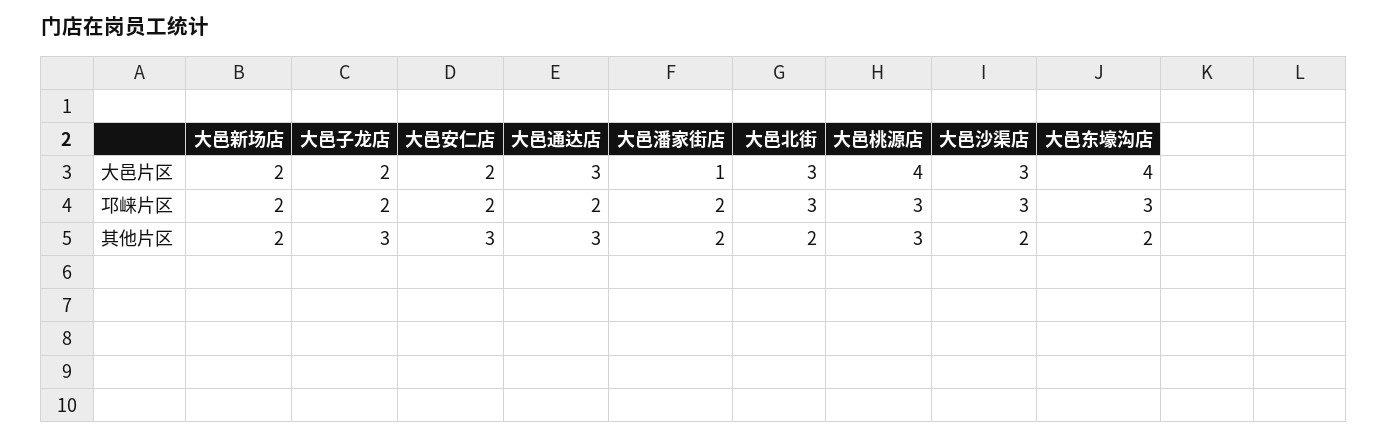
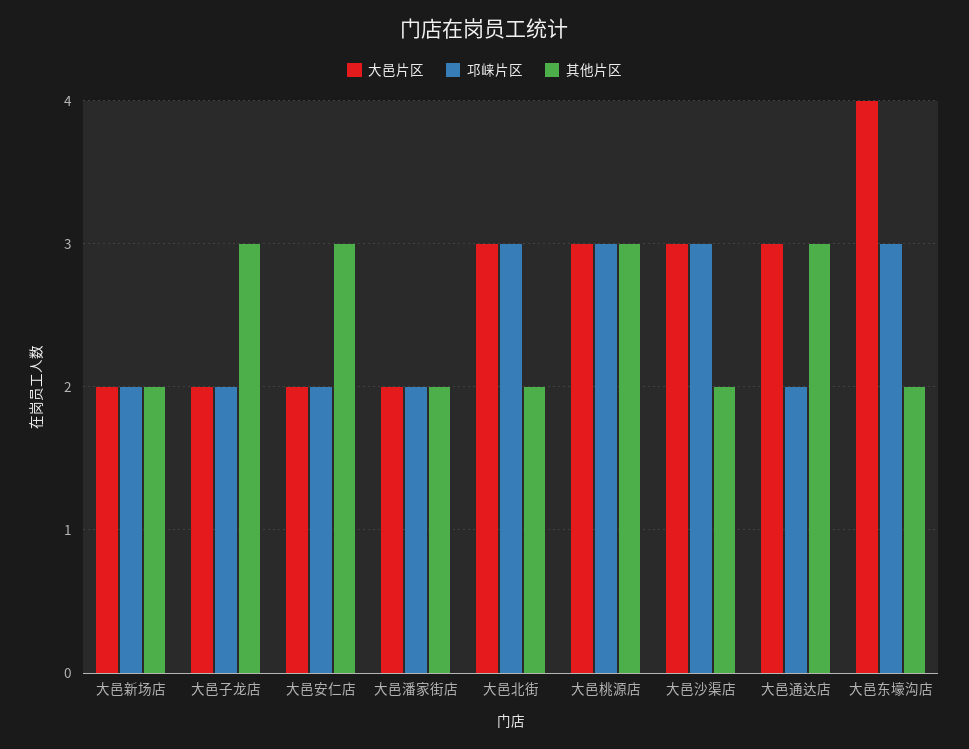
大邑片区, 大邑潘家街店: 1 -> 2
大邑片区, 大邑桃源店: 4 -> 3

